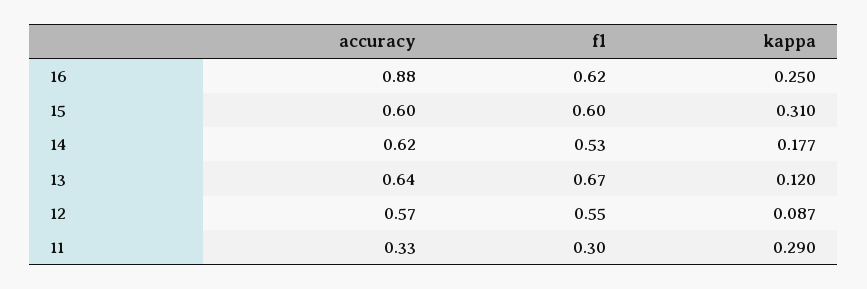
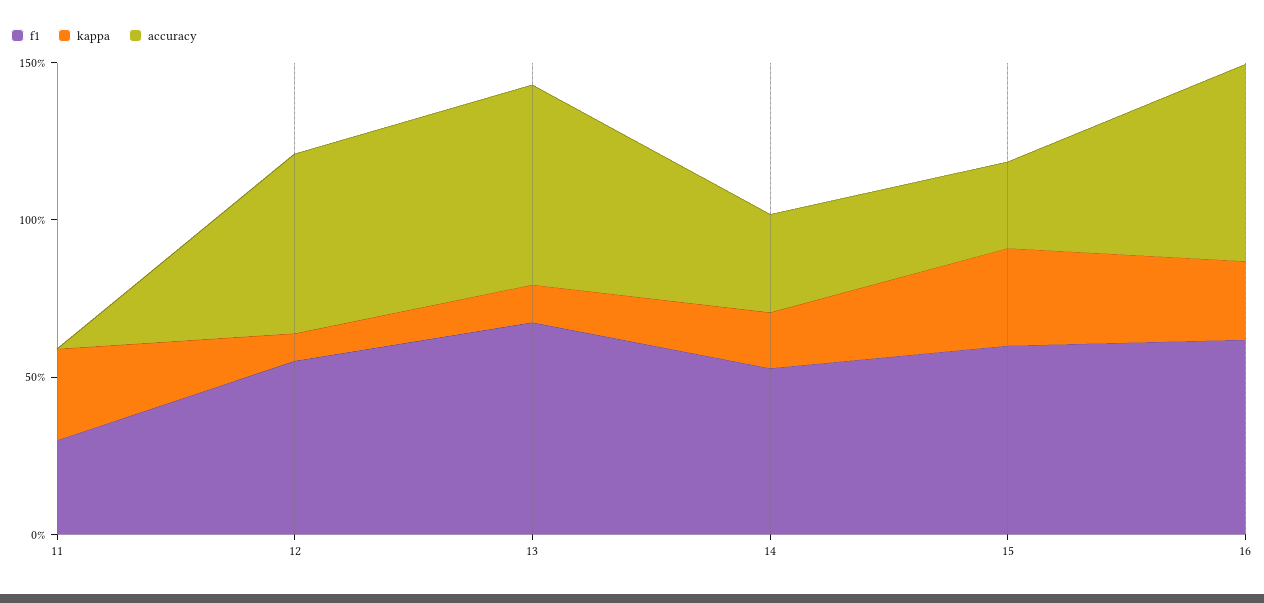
accuracy, 16: 0.88 -> 0.6
accuracy, 15: 0.6 -> 0.3
accuracy, 14: 0.62 -> 0.3
accuracy, 11: 0.33 -> 0

